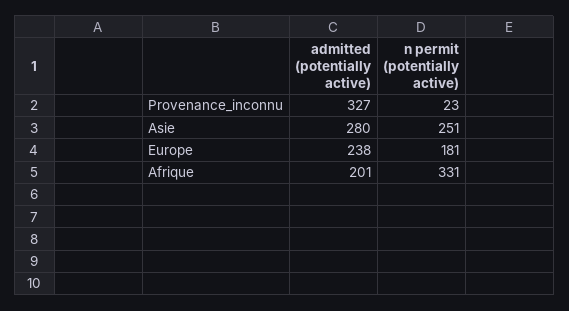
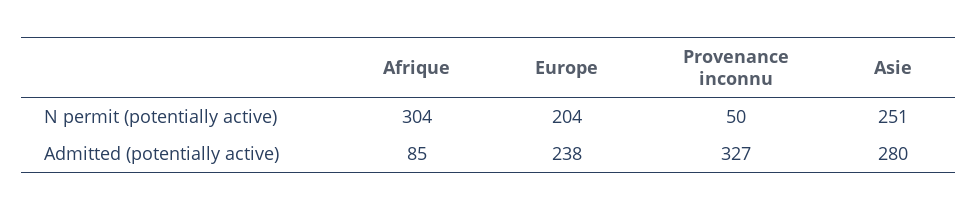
n permit (potentially active), Provenance_inconnu: 23 -> 50
n permit (potentially active), Europe: 181 -> 204
admitted (potentially active), Afrique: 201 -> 85
n permit (potentially active), Afrique: 331 -> 304

